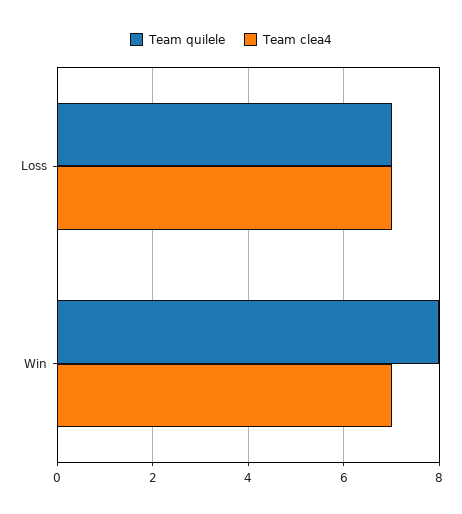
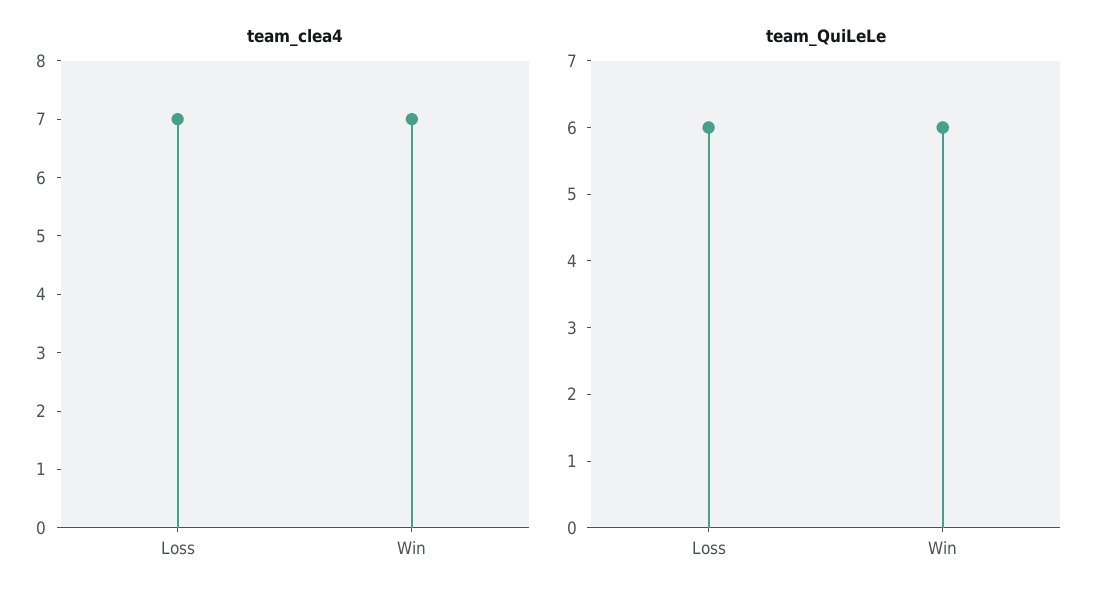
Team quilele, Loss: 7 -> 6
Team quilele, Win: 8 -> 6

